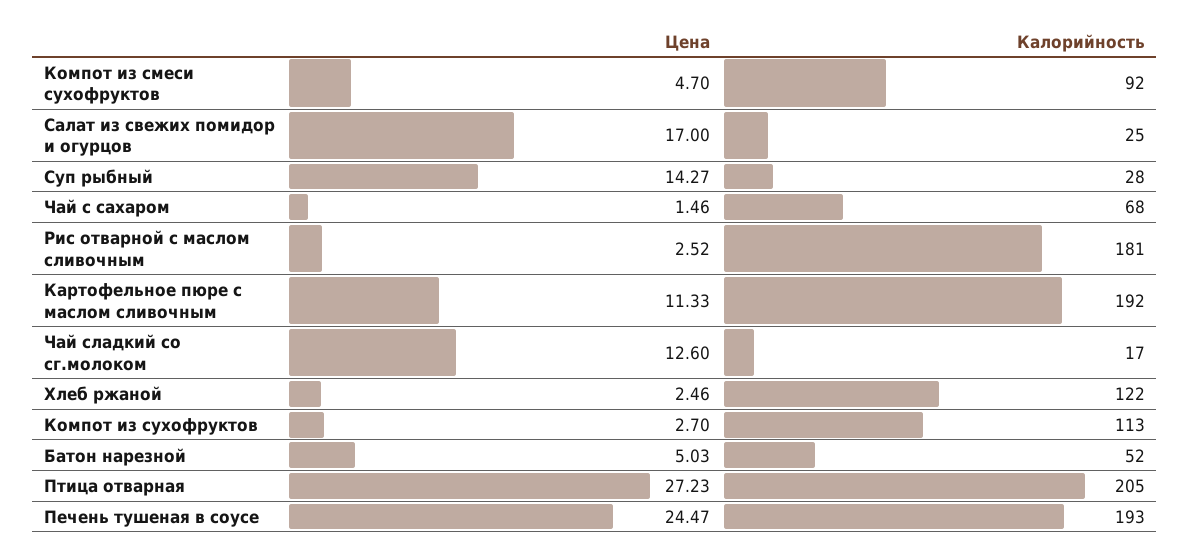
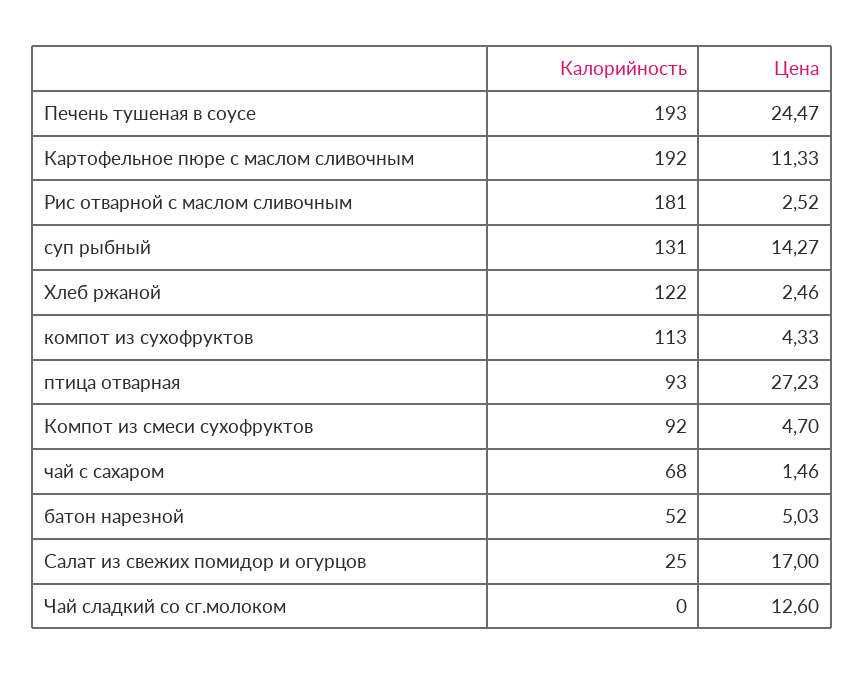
Калорийность, Суп рыбный: 28 -> 131
Калорийность, Чай сладкий со сг.молоком: 17 -> 0
Цена, Компот из сухофруктов: 2.7 -> 4.33
Калорийность, Птица отварная: 205 -> 93

